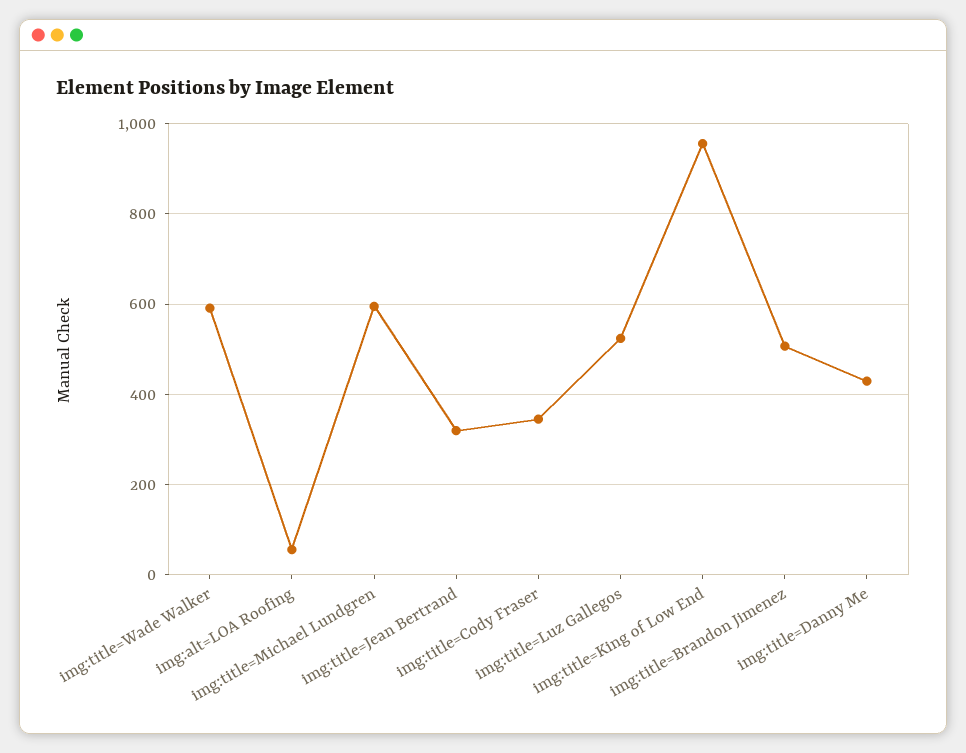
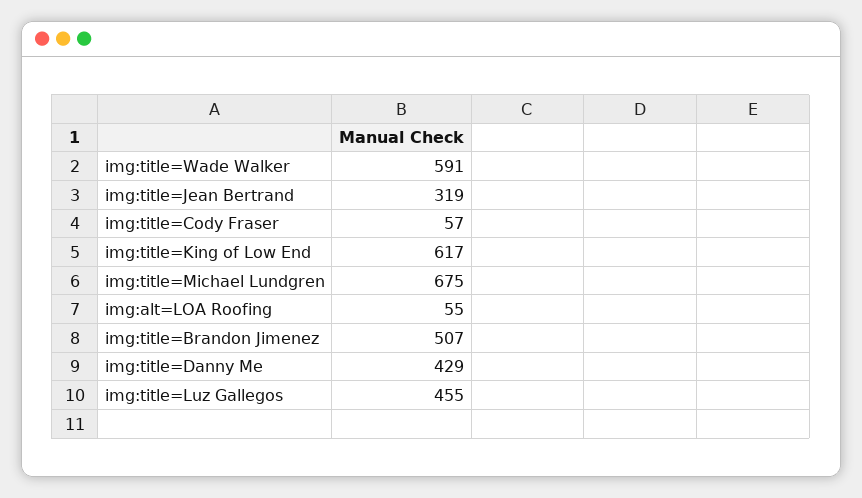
img:title=Michael Lundgren: 600 -> 675
img:title=Cody Fraser: 340 -> 57
img:title=Luz Gallegos: 520 -> 455
img:title=King of Low End: 960 -> 617

